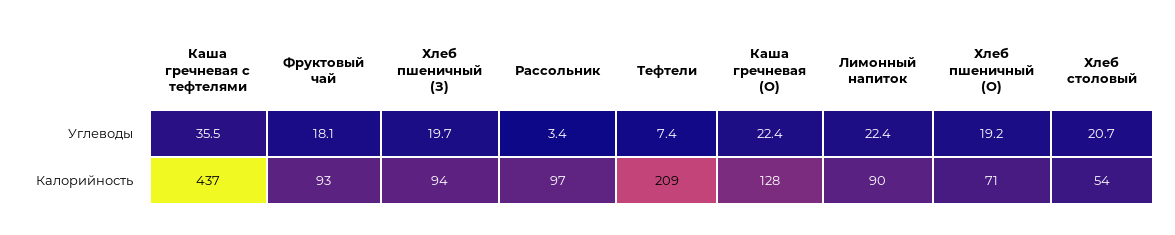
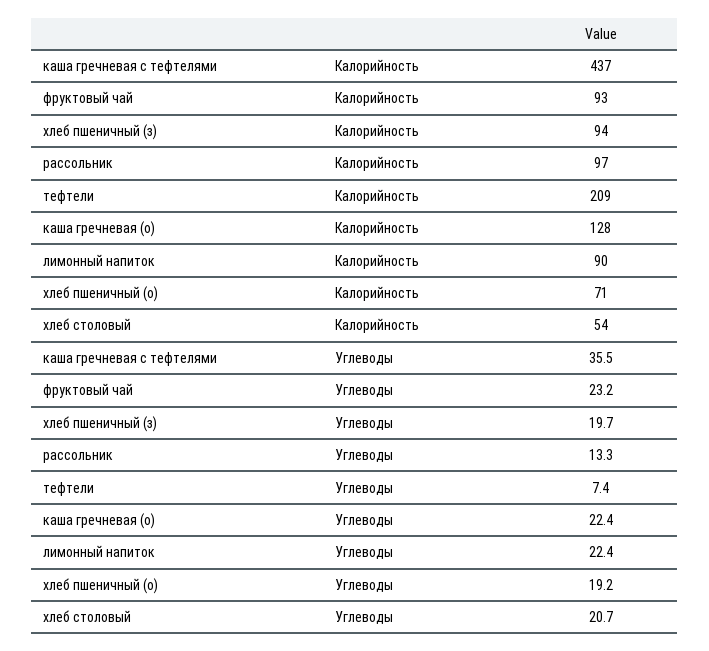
Фруктовый чай, Углеводы: 18.1 -> 23.2
Рассольник, Углеводы: 3.4 -> 13.3

